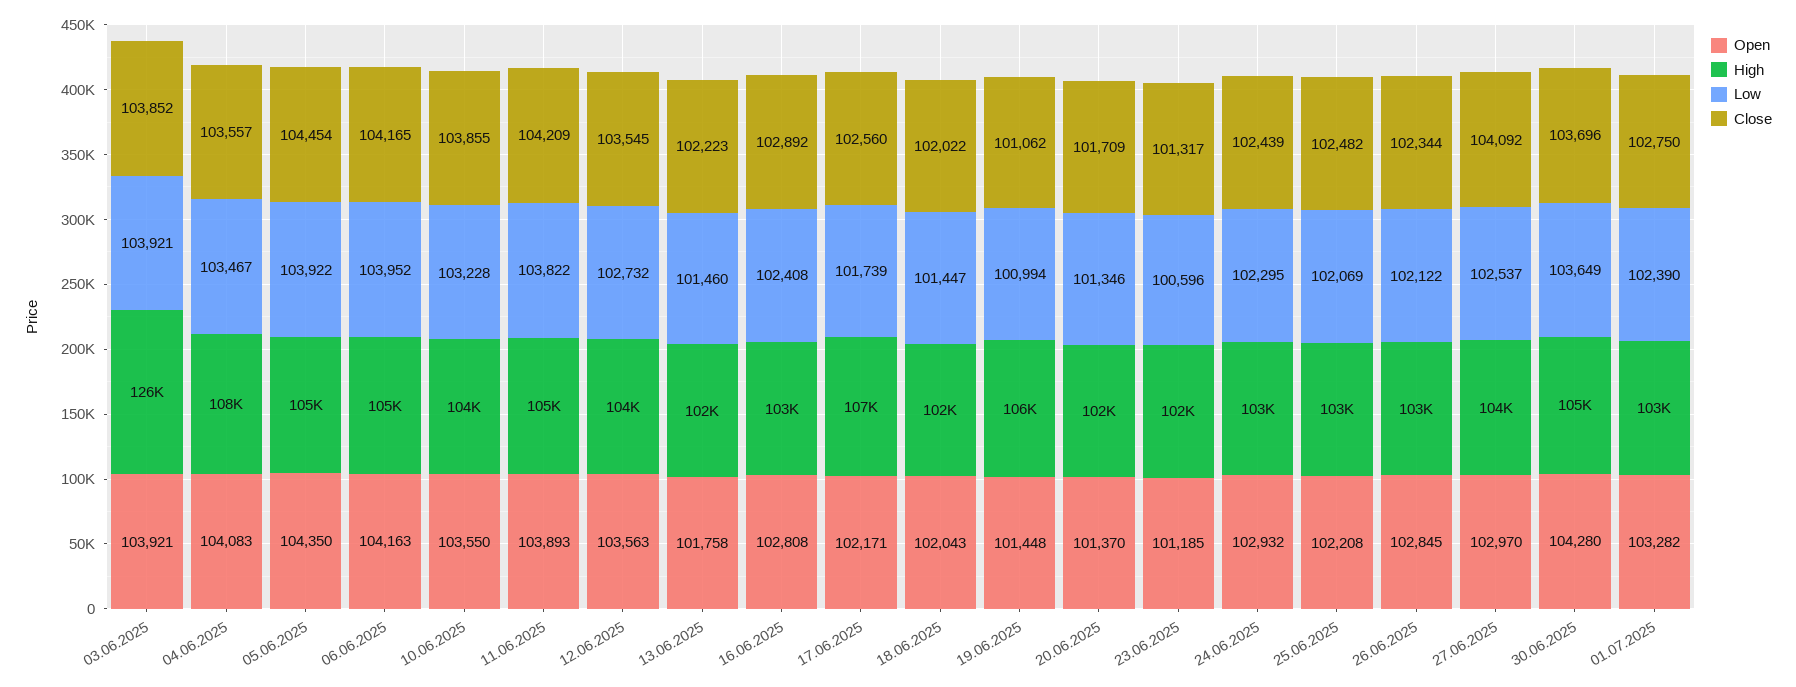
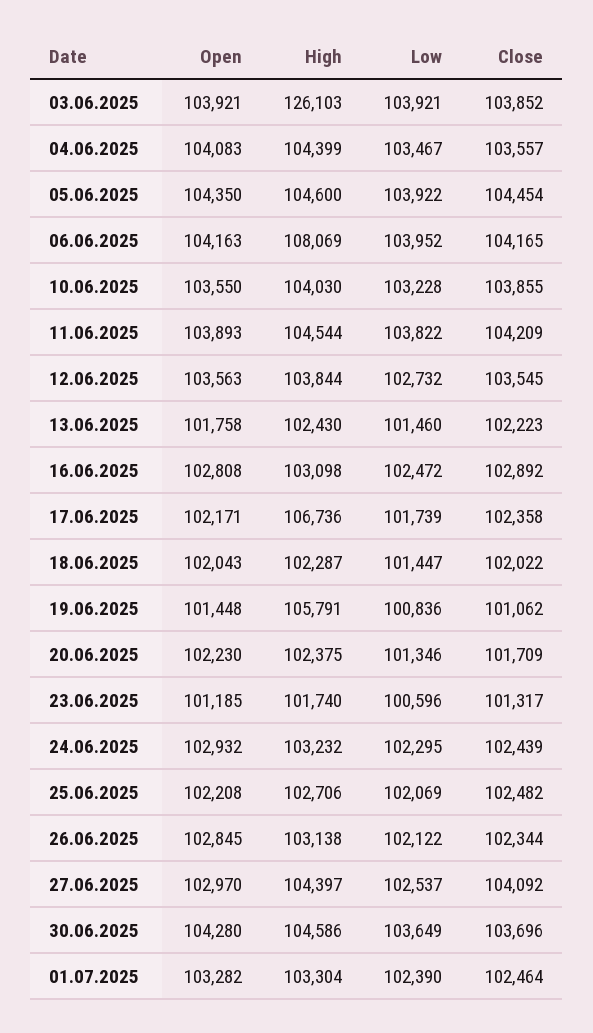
High, 04.06.2025: 108000 -> 104399
High, 06.06.2025: 105000 -> 108069
Low, 16.06.2025: 102408 -> 102472
Close, 17.06.2025: 102560 -> 102358
Low, 19.06.2025: 100994 -> 100836
Open, 20.06.2025: 101370 -> 102230
Close, 01.07.2025: 102750 -> 102464

